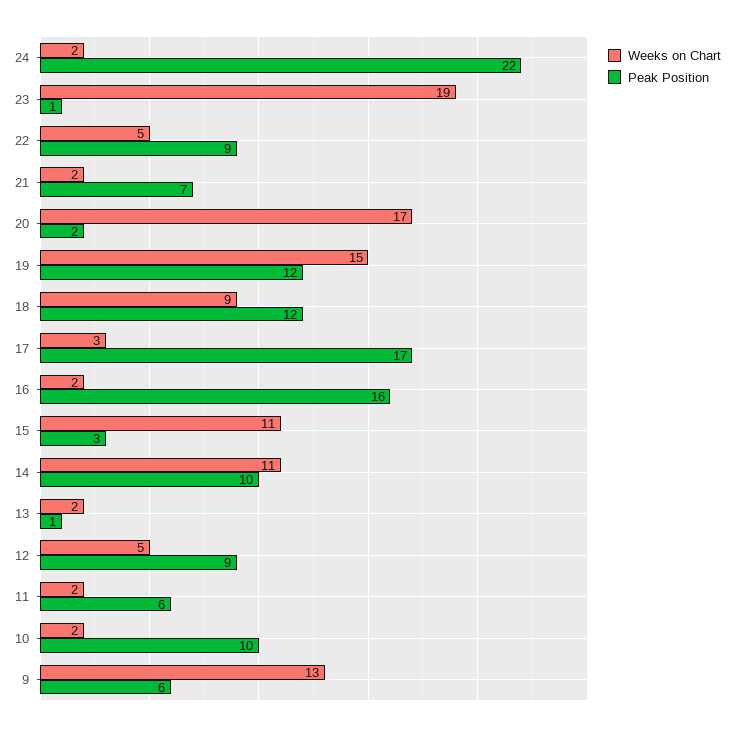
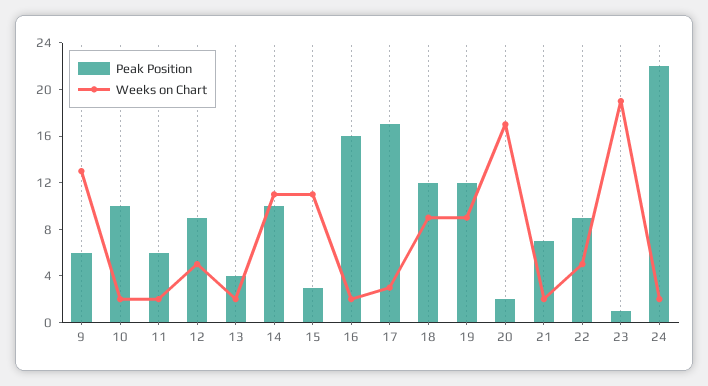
Weeks on Chart, 19: 15 -> 9
Peak Position, 13: 1 -> 4

